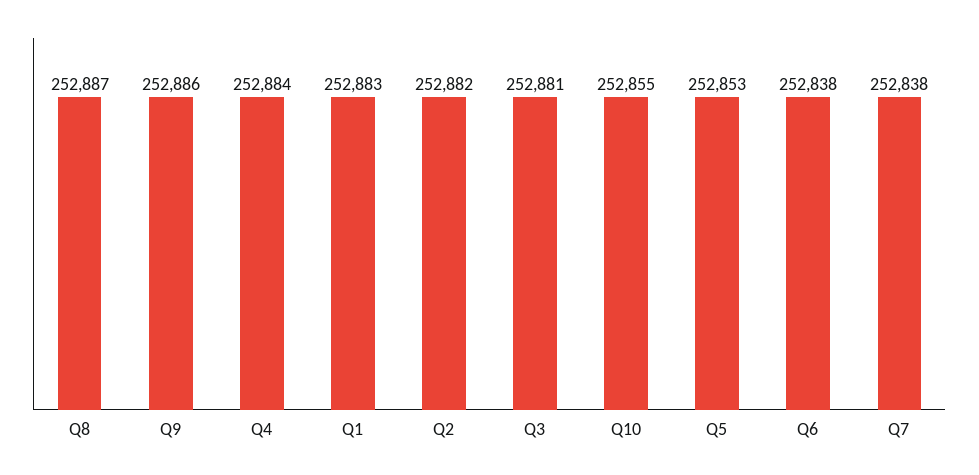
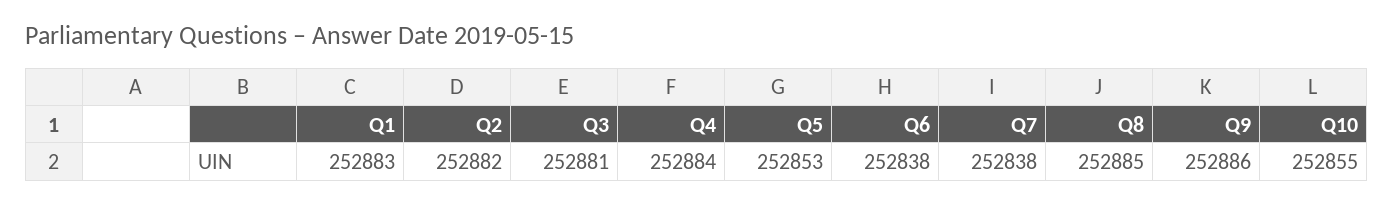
Q8: 252887 -> 252885

